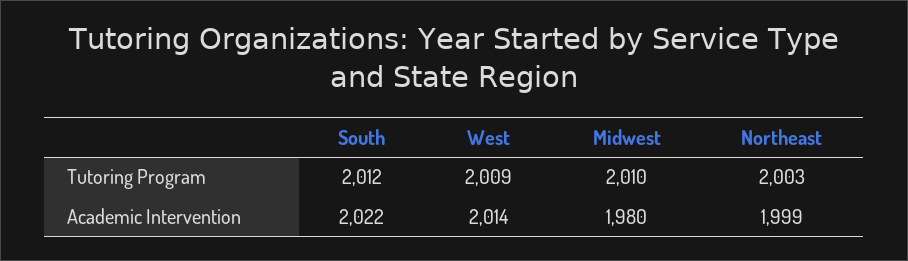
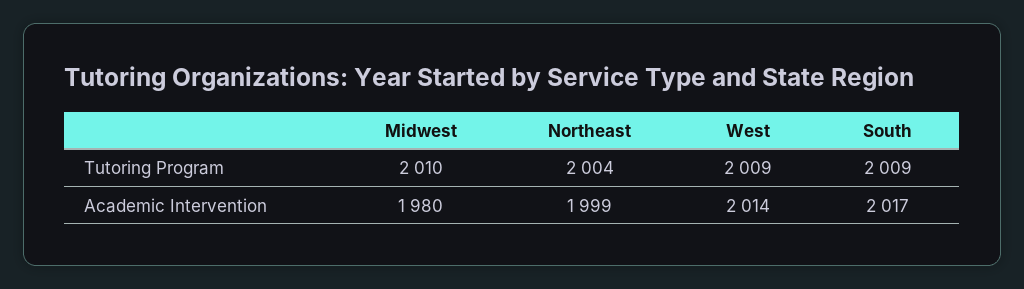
South, Tutoring Program: 2012 -> 2009
Northeast, Tutoring Program: 2003 -> 2004
South, Academic Intervention: 2022 -> 2017

